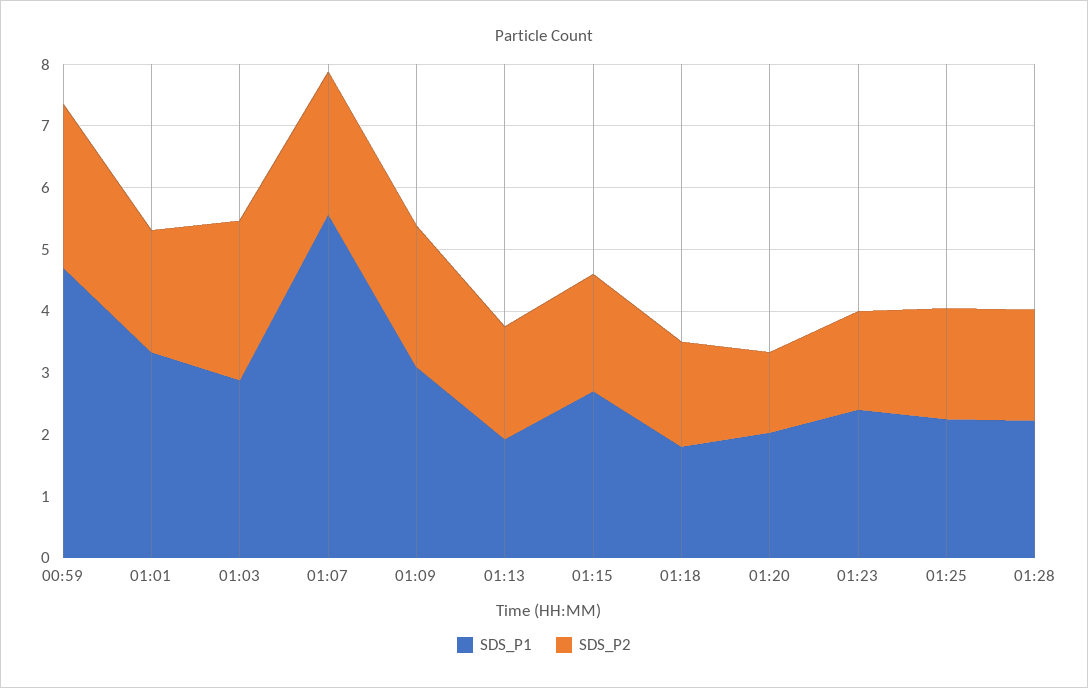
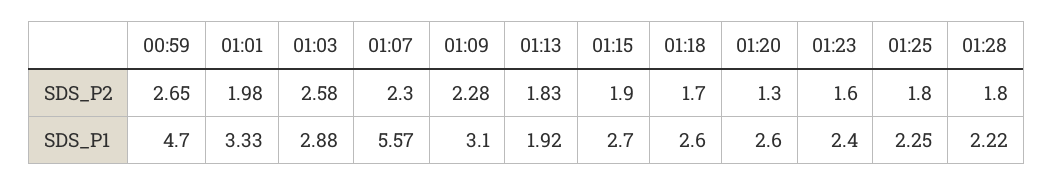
SDS_P1, 01:18: 1.8 -> 2.6
SDS_P1, 01:20: 2 -> 2.6

